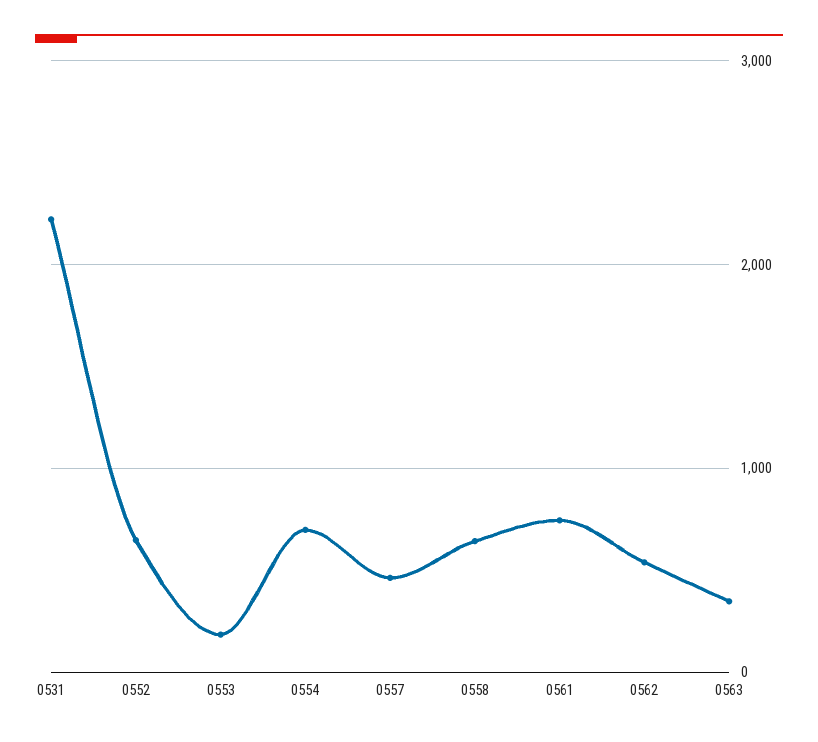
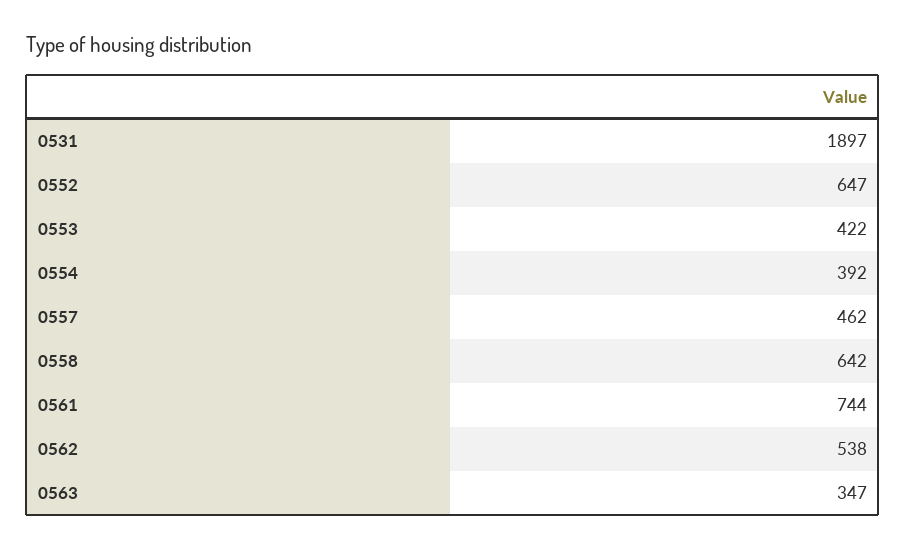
0531: 2200 -> 1897
0553: 200 -> 422
0554: 700 -> 392

